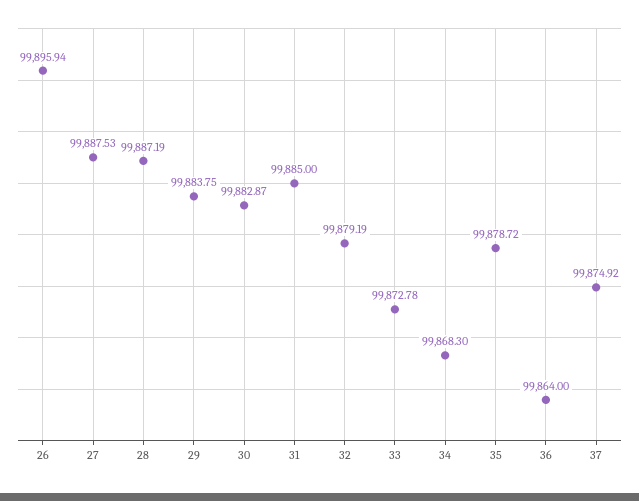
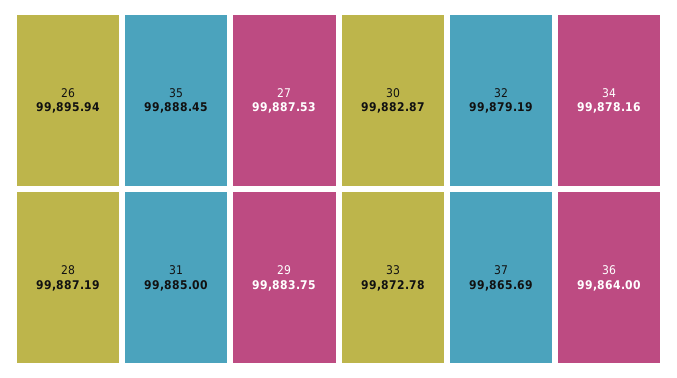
34: 99868.3 -> 99878.16
35: 99878.72 -> 99888.45
37: 99874.92 -> 99865.69

